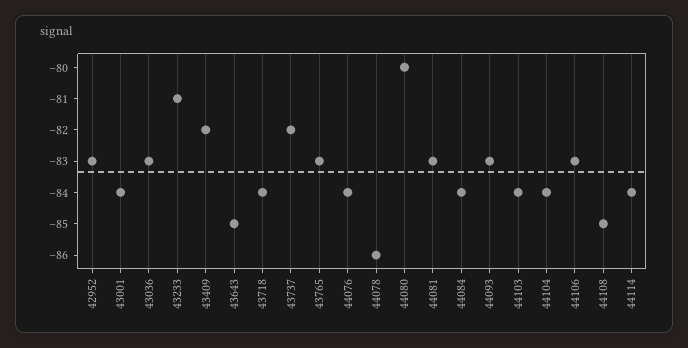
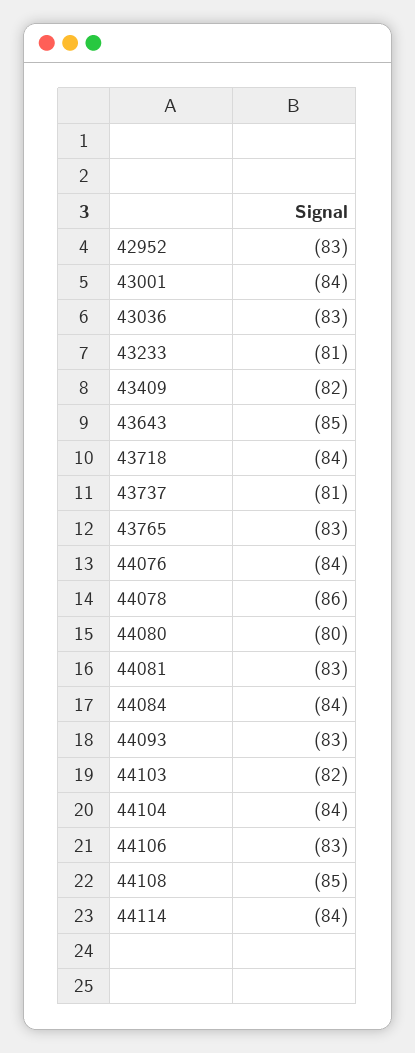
43737: -82 -> -81
44103: -84 -> -82

